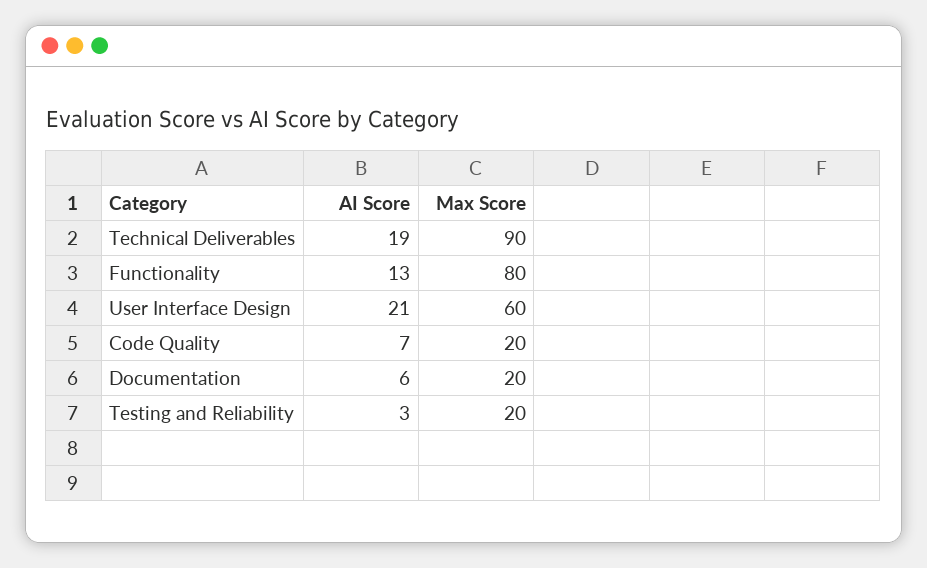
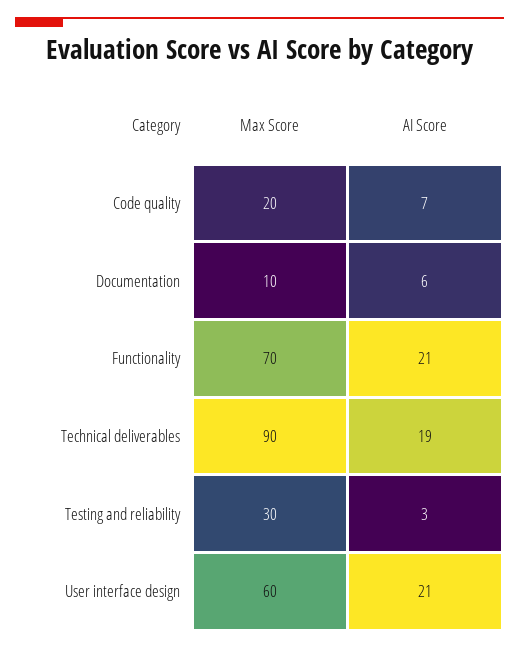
AI Score, Functionality: 13 -> 21
Max Score, Functionality: 80 -> 70
Max Score, Documentation: 20 -> 10
Max Score, Testing and Reliability: 20 -> 30

